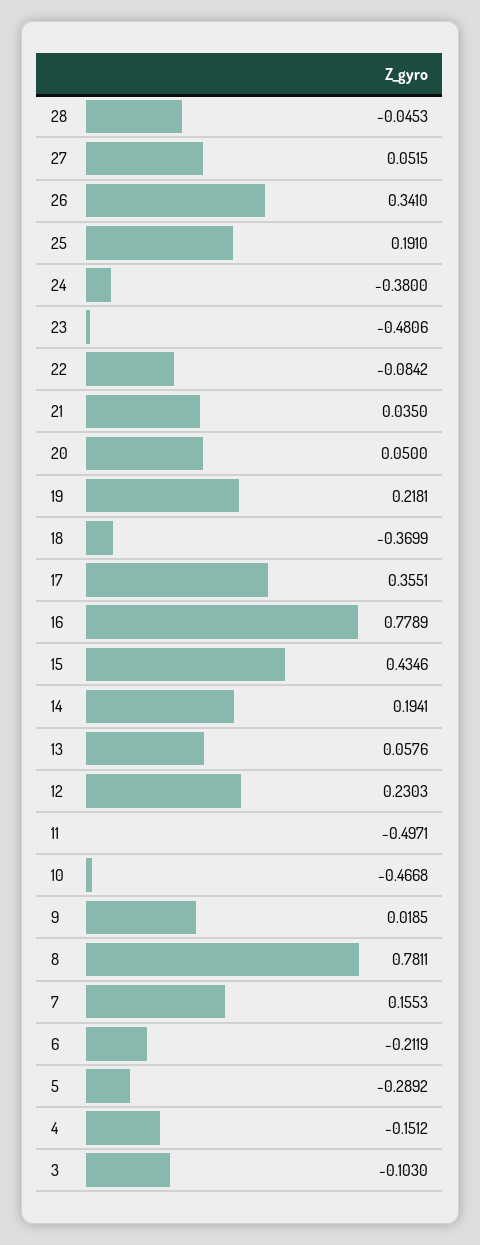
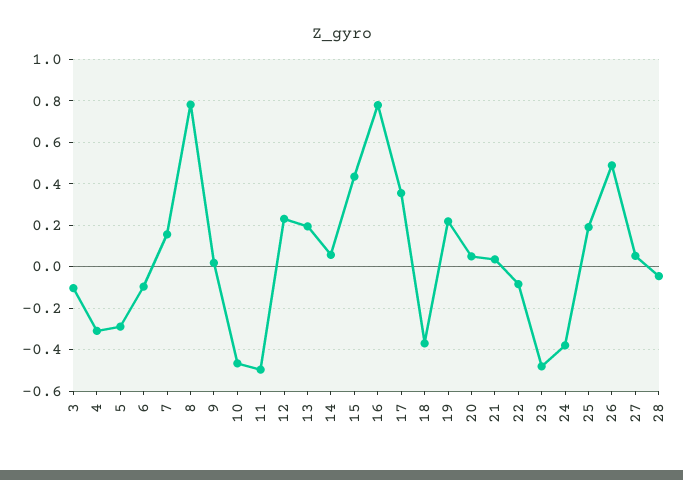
26: 0.341 -> 0.5
14: 0.1941 -> 0.05
13: 0.0576 -> 0.2
6: -0.2119 -> -0.1
4: -0.1512 -> -0.3

